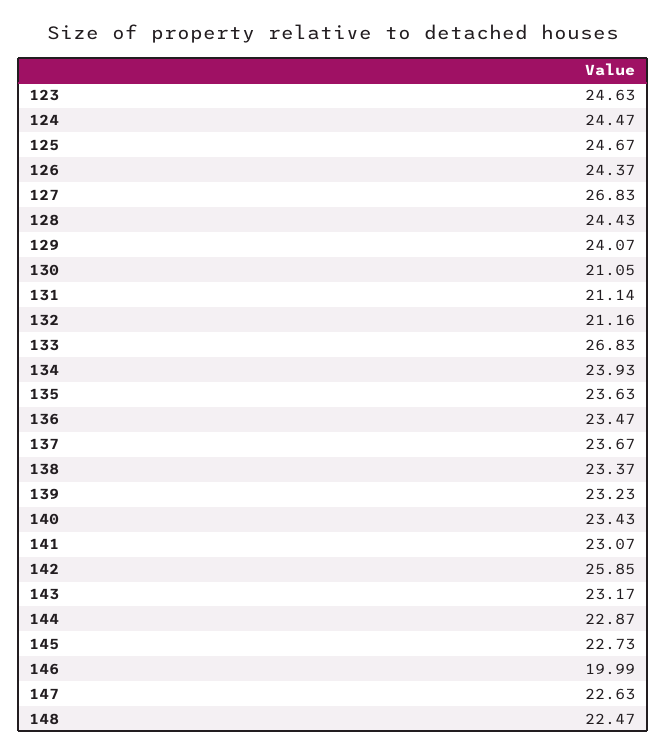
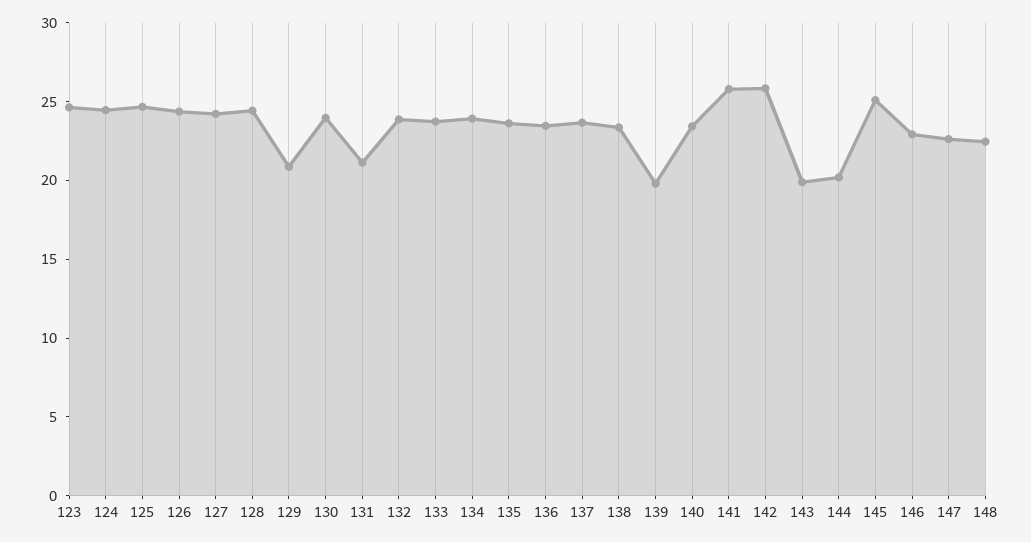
127: 26.83 -> 24
129: 24.07 -> 21
130: 21.05 -> 24
132: 21.16 -> 24
133: 26.83 -> 24
139: 23.23 -> 20
141: 23.07 -> 26
143: 23.17 -> 20
144: 22.87 -> 20
145: 22.73 -> 25
146: 19.99 -> 23

